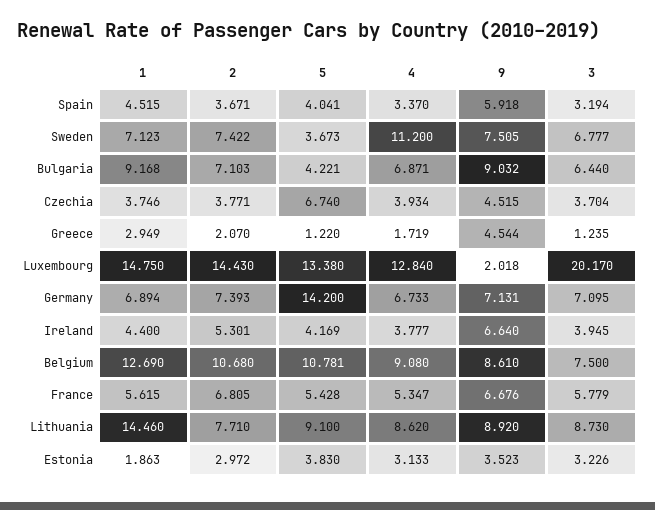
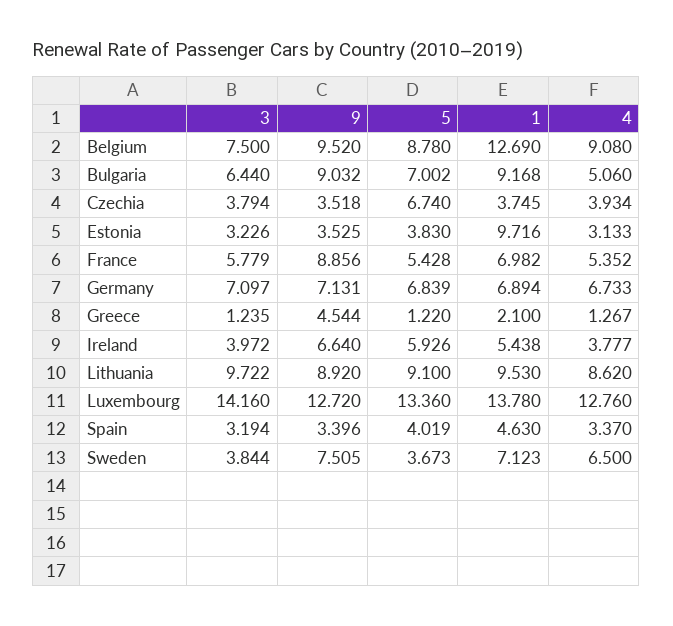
1, Spain: 4.515 -> 4.63
2, Spain: 3.671 -> none
5, Spain: 4.041 -> 4.019
9, Spain: 5.918 -> 3.396
2, Sweden: 7.422 -> none
4, Sweden: 11.2 -> 6.5
3, Sweden: 6.777 -> 3.844
2, Bulgaria: 7.103 -> none
5, Bulgaria: 4.221 -> 7.002
4, Bulgaria: 6.871 -> 5.06
1, Czechia: 3.746 -> 3.745
2, Czechia: 3.771 -> none
9, Czechia: 4.515 -> 3.518
3, Czechia: 3.704 -> 3.794
1, Greece: 2.949 -> 2.1
2, Greece: 2.07 -> none
4, Greece: 1.719 -> 1.267
1, Luxembourg: 14.75 -> 13.78
2, Luxembourg: 14.43 -> none
5, Luxembourg: 13.38 -> 13.36
4, Luxembourg: 12.84 -> 12.76
9, Luxembourg: 2.018 -> 12.72
3, Luxembourg: 20.17 -> 14.16
2, Germany: 7.393 -> none
5, Germany: 14.2 -> 6.839
3, Germany: 7.095 -> 7.097
1, Ireland: 4.4 -> 5.438
2, Ireland: 5.301 -> none
5, Ireland: 4.169 -> 5.926
3, Ireland: 3.945 -> 3.972
2, Belgium: 10.68 -> none
5, Belgium: 10.781 -> 8.78
9, Belgium: 8.61 -> 9.52
1, France: 5.615 -> 6.982
2, France: 6.805 -> none
4, France: 5.347 -> 5.352
9, France: 6.676 -> 8.856
1, Lithuania: 14.46 -> 9.53
2, Lithuania: 7.71 -> none
3, Lithuania: 8.73 -> 9.722
1, Estonia: 1.863 -> 9.716
2, Estonia: 2.972 -> none
9, Estonia: 3.523 -> 3.525

